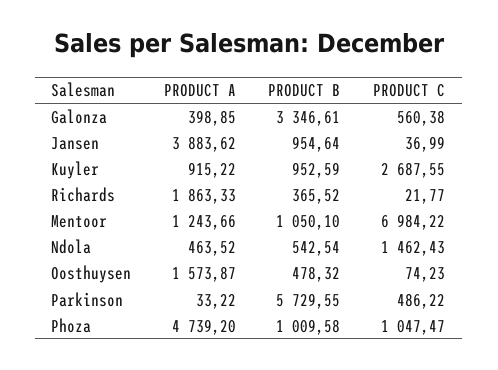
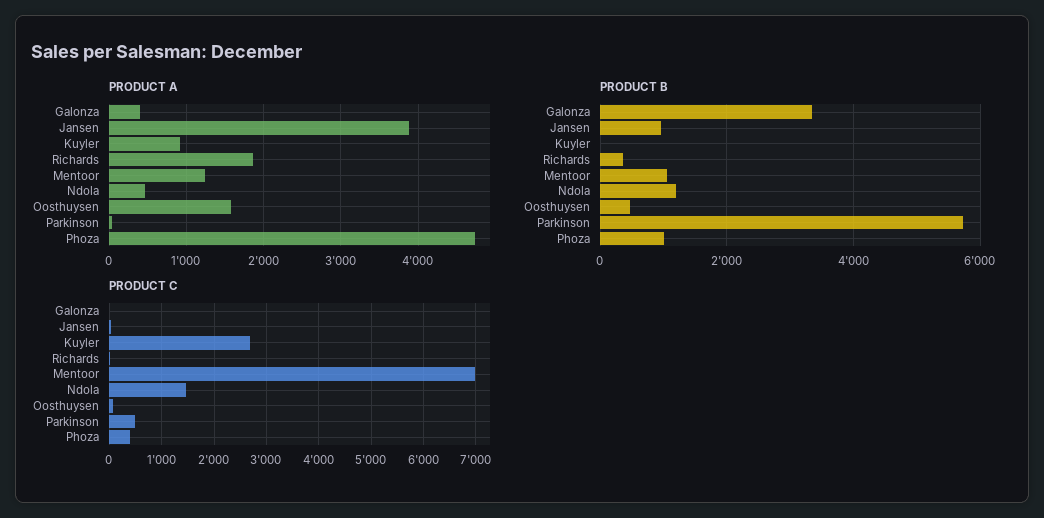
PRODUCT C, Galonza: 560.38 -> 0
PRODUCT B, Kuyler: 952.59 -> 0
PRODUCT B, Ndola: 542.54 -> 1200
PRODUCT C, Phoza: 1047.47 -> 400

